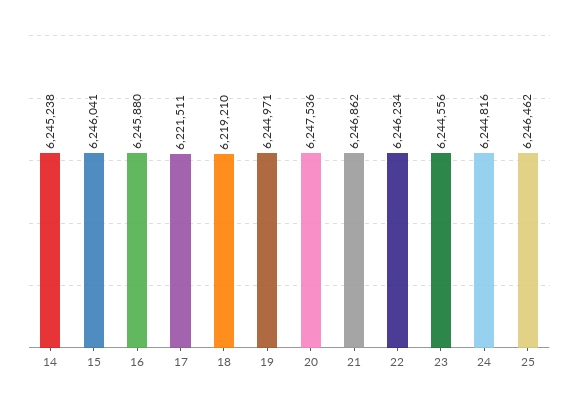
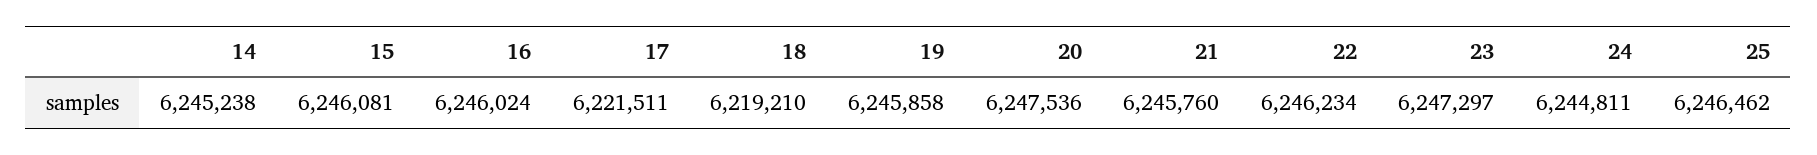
15: 6246041 -> 6246081
16: 6245880 -> 6246024
19: 6244971 -> 6245858
21: 6246862 -> 6245760
23: 6244556 -> 6247297
24: 6244816 -> 6244811

